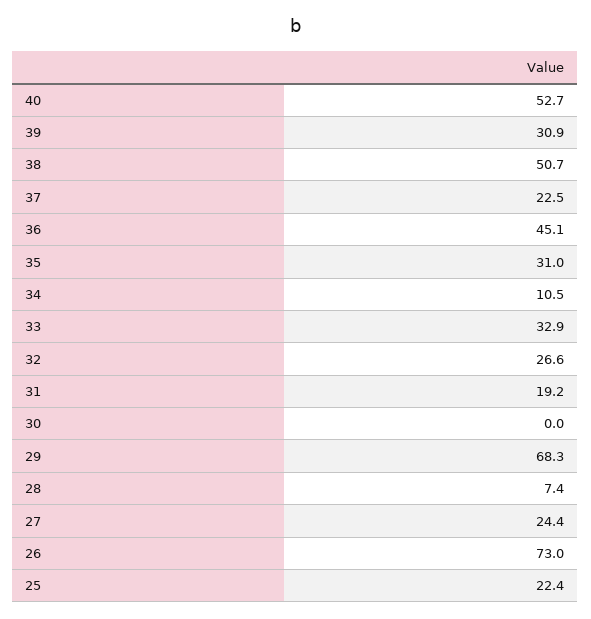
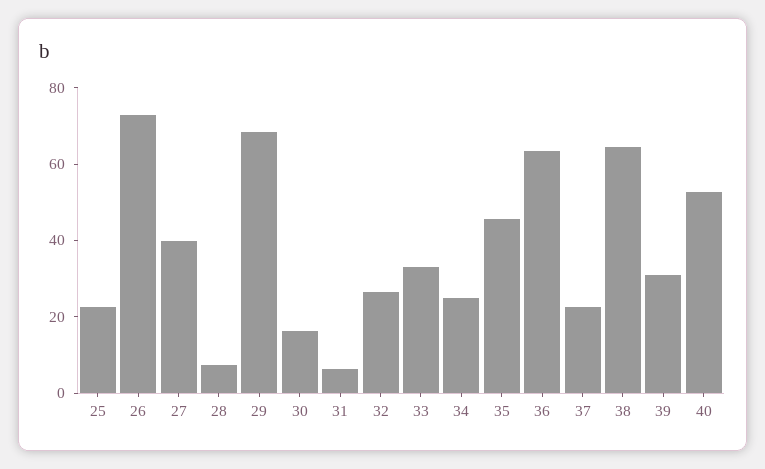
38: 50.7 -> 65
36: 45.1 -> 65
35: 31 -> 45
34: 10.5 -> 25
31: 19.2 -> 5
30: 0 -> 15
27: 24.4 -> 40

